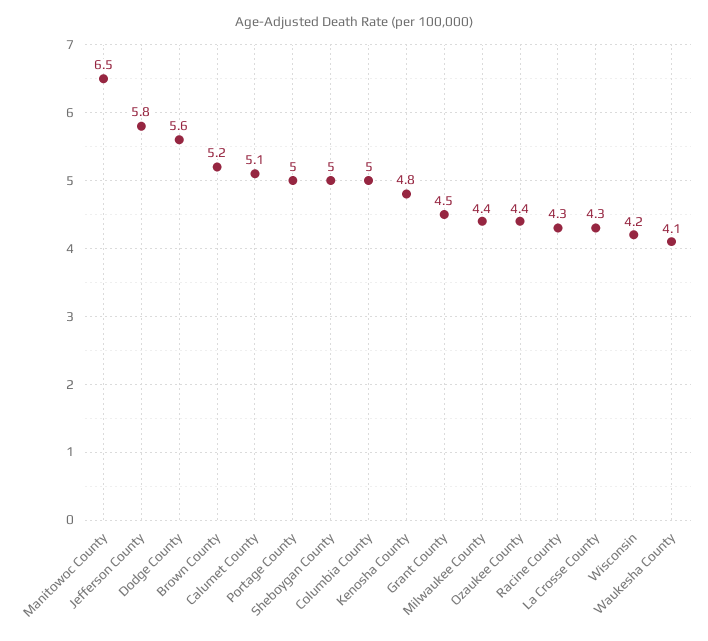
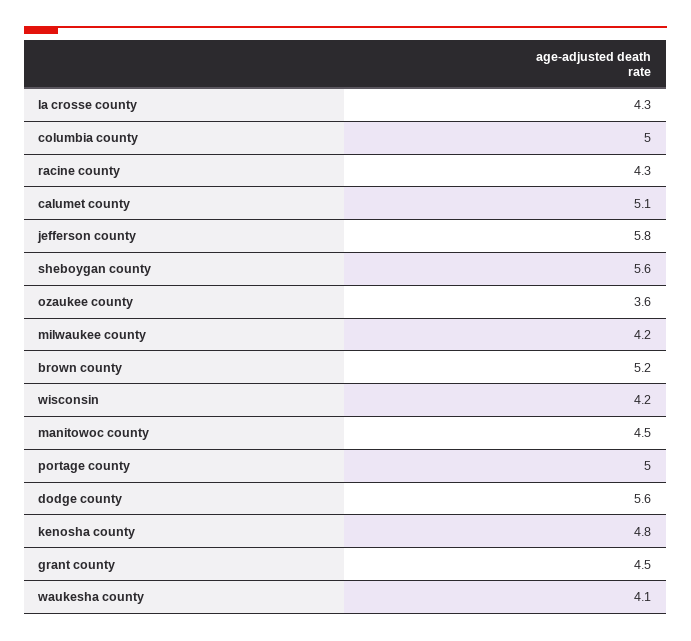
Manitowoc County: 6.5 -> 4.5
Sheboygan County: 5 -> 5.6
Milwaukee County: 4.4 -> 4.2
Ozaukee County: 4.4 -> 3.6

